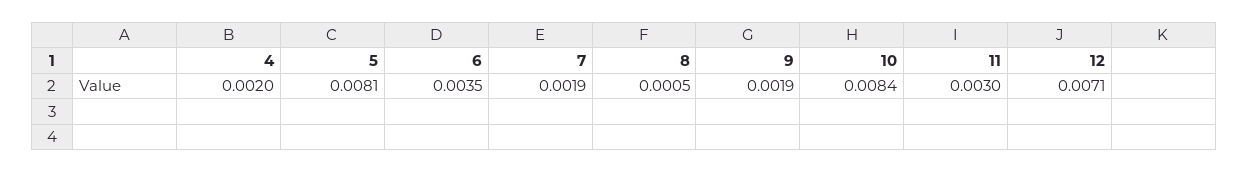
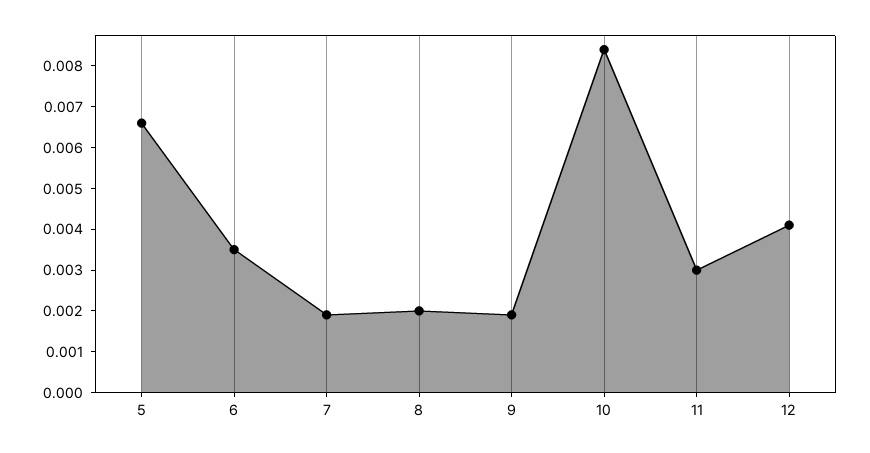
4: 0.002 -> none
5: 0.0081 -> 0.0065
8: 0.0005 -> 0.002
12: 0.0071 -> 0.004

